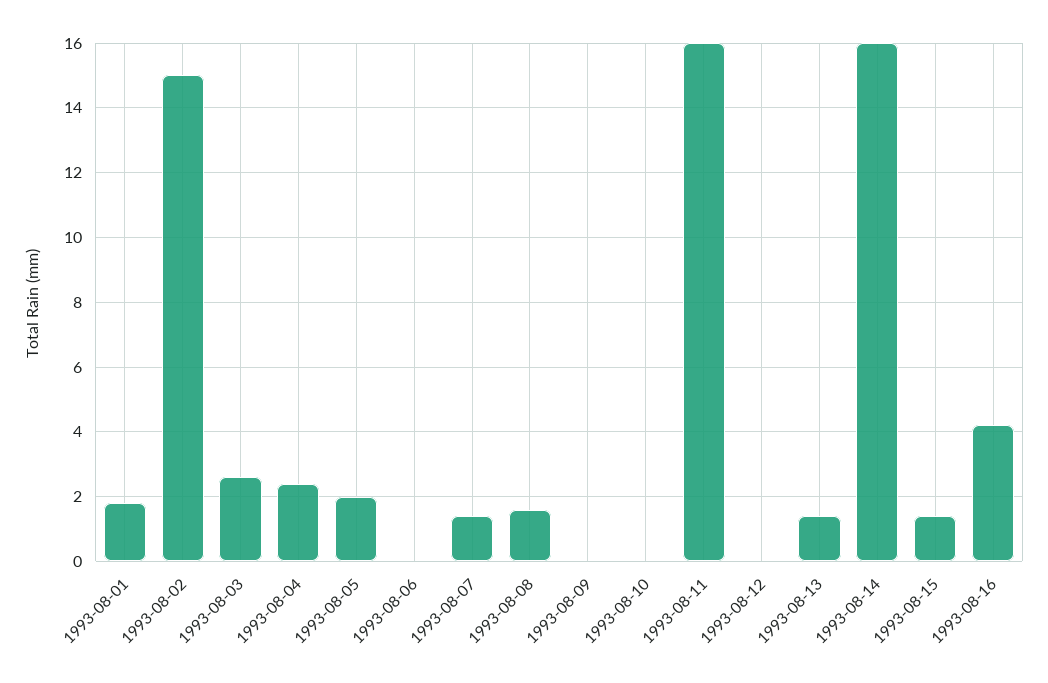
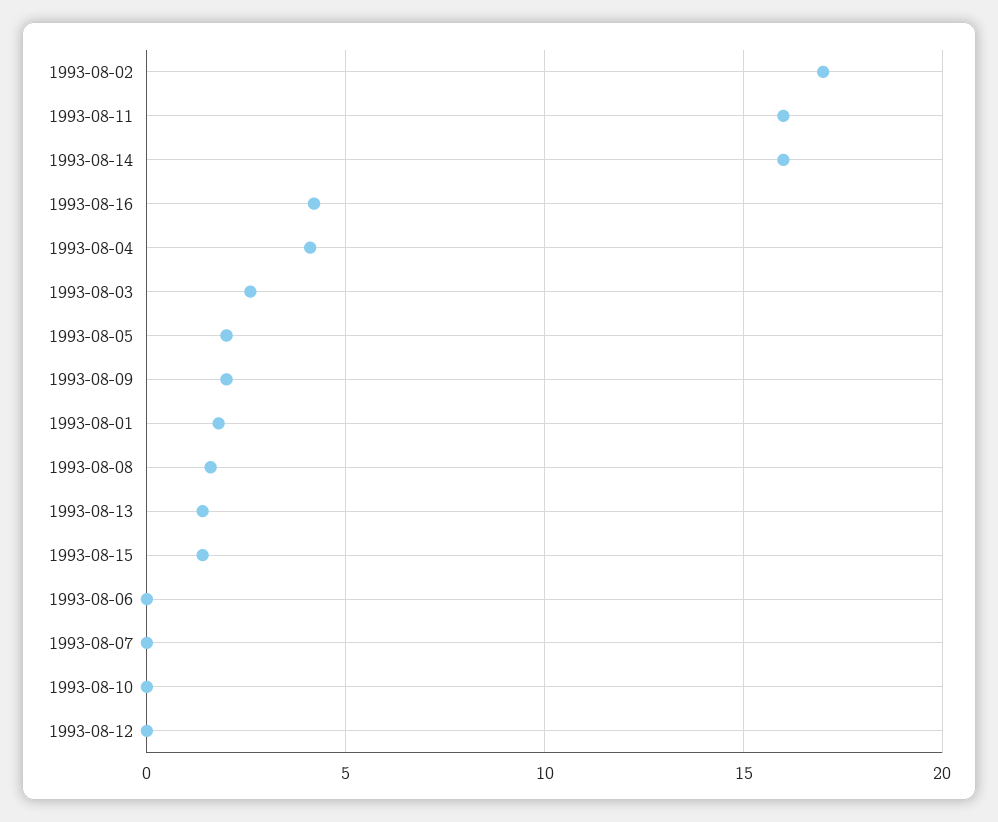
1993-08-02: 15 -> 17
1993-08-04: 2.5 -> 4
1993-08-07: 1.5 -> 0
1993-08-09: 0 -> 2

